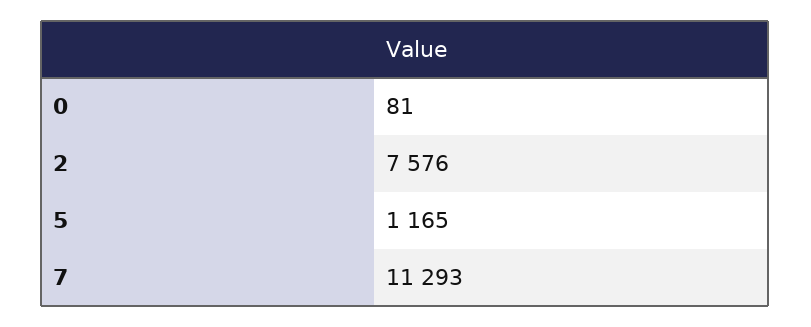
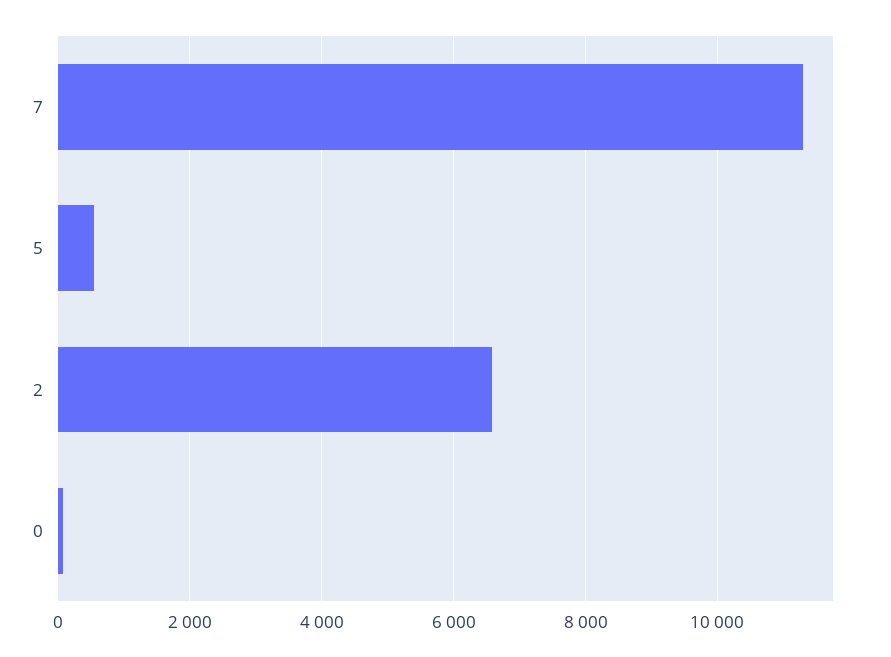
2: 7576 -> 6600
5: 1165 -> 600

